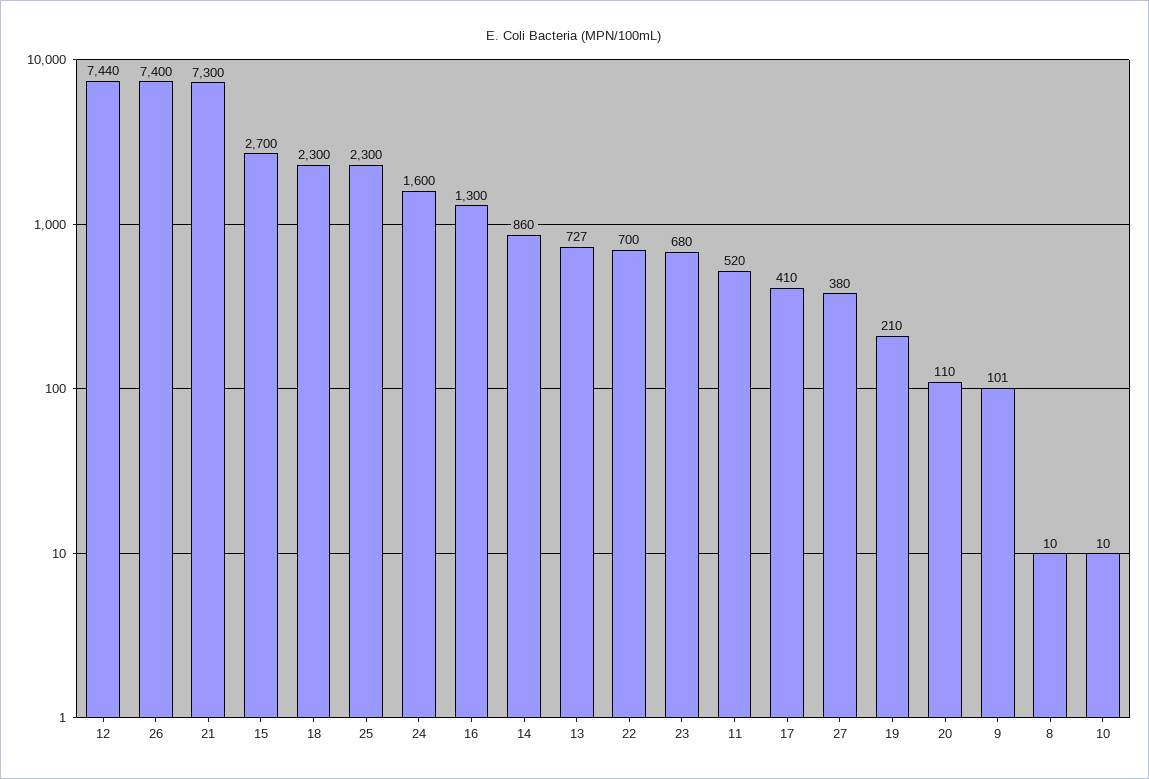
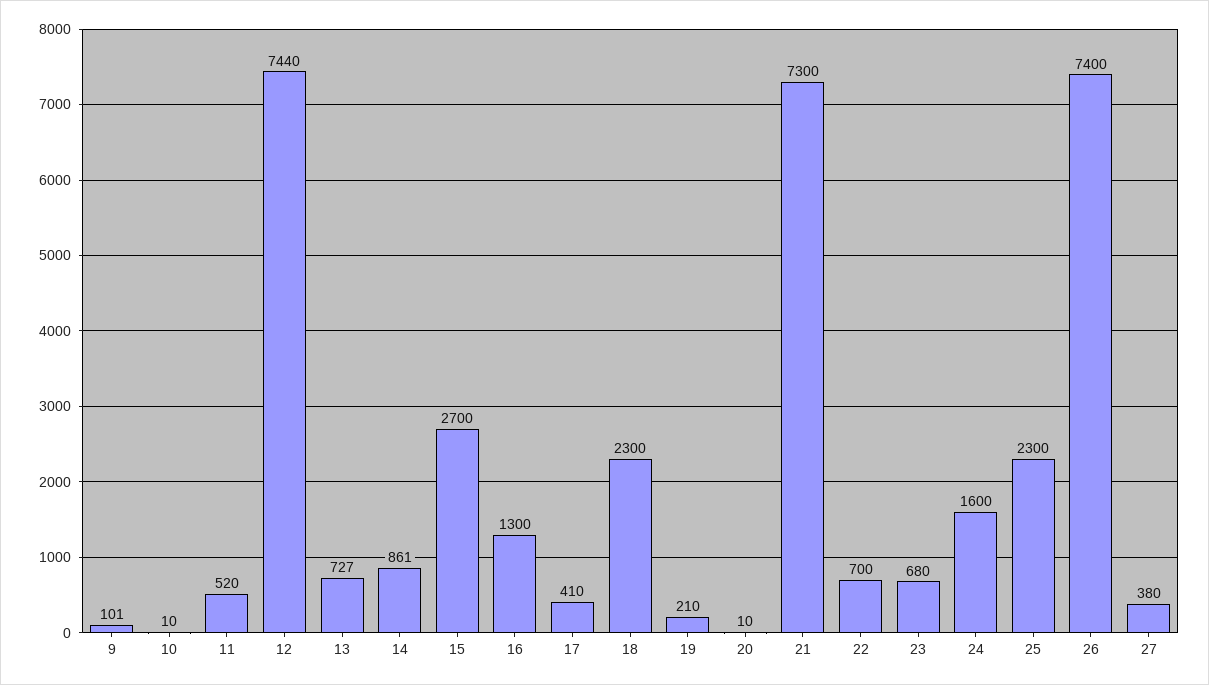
14: 860 -> 861
20: 110 -> 10
8: 10 -> none

